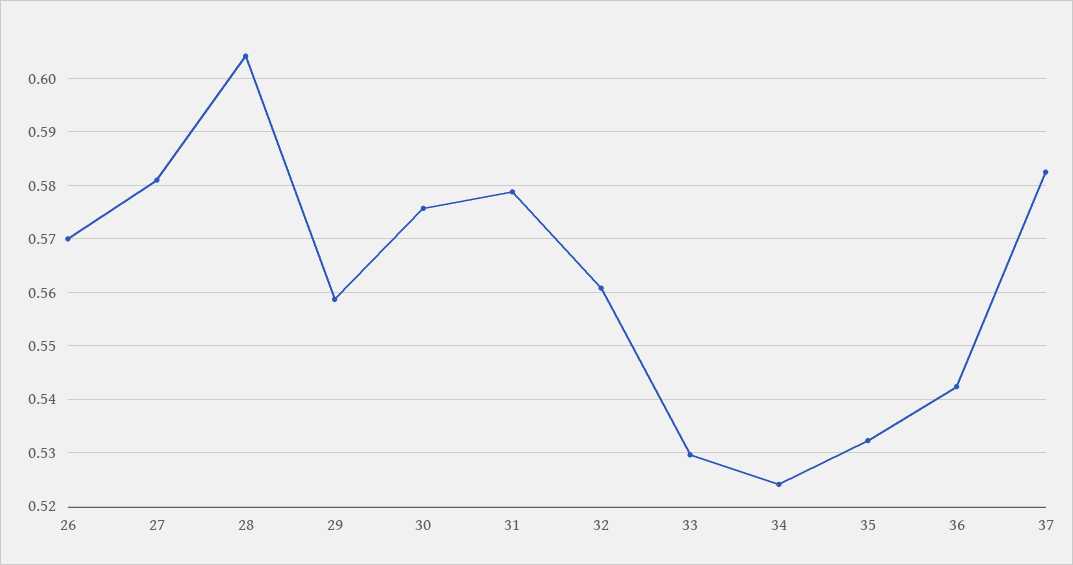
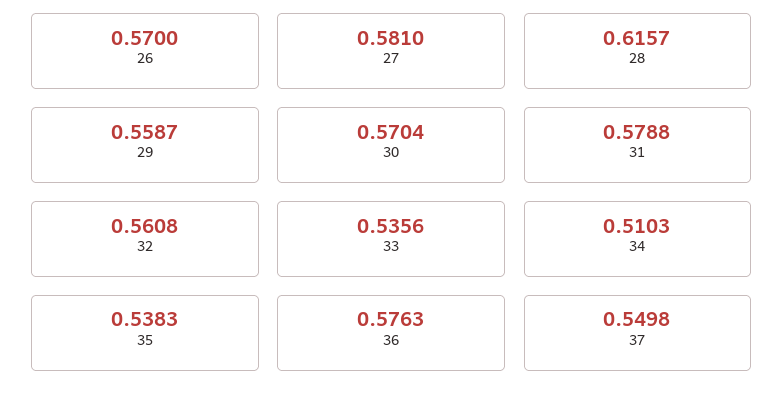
28: 0.604 -> 0.6157
30: 0.576 -> 0.5704
33: 0.53 -> 0.5356
34: 0.524 -> 0.5103
35: 0.532 -> 0.5383
36: 0.542 -> 0.5763
37: 0.582 -> 0.5498

